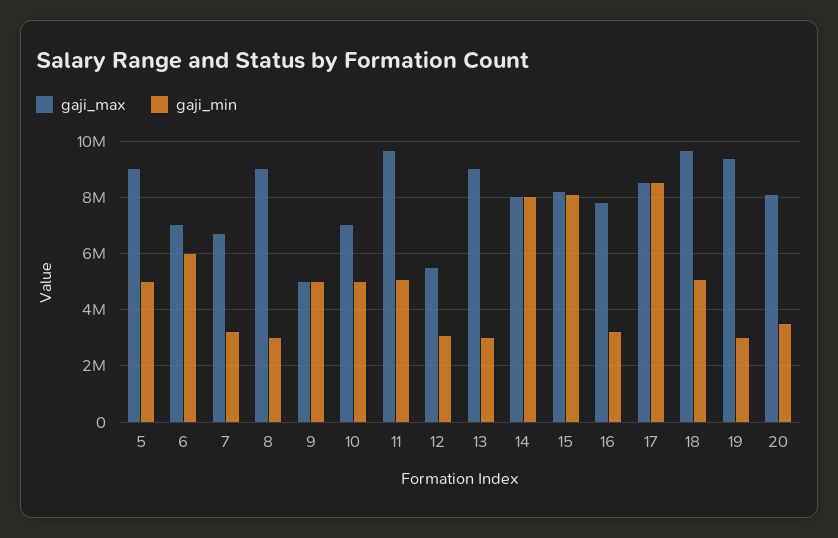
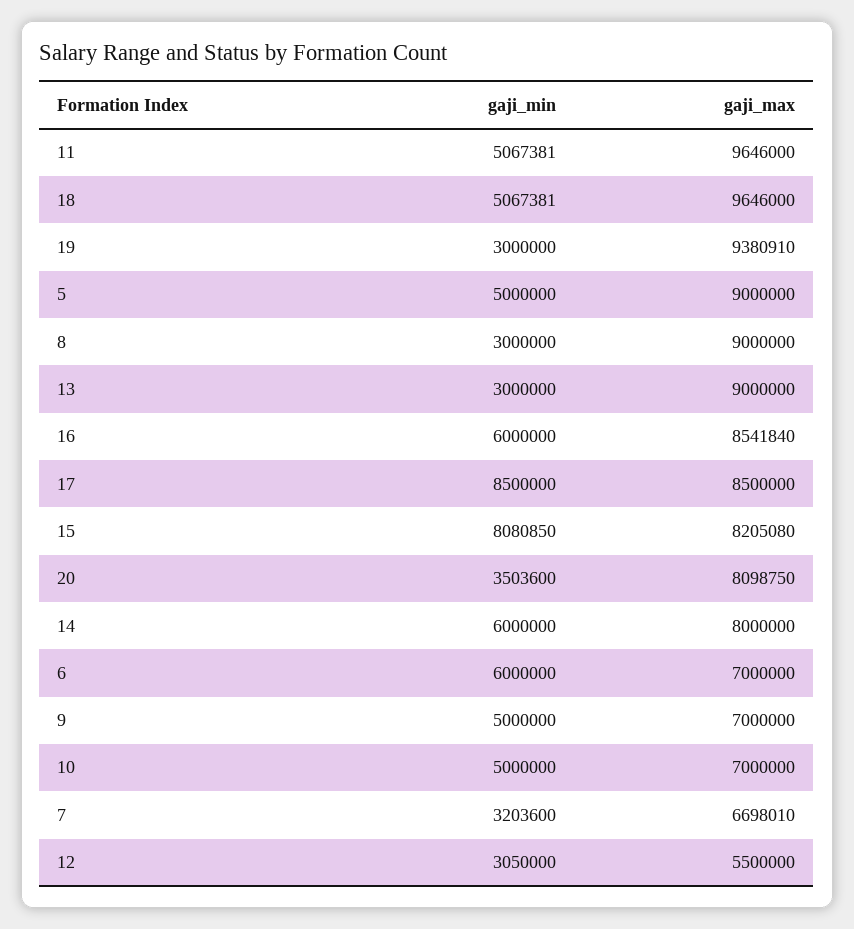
gaji_max, 9: 5000000 -> 7000000
gaji_min, 14: 8000000 -> 6000000
gaji_max, 16: 7750000 -> 8541840
gaji_min, 16: 3250000 -> 6000000

